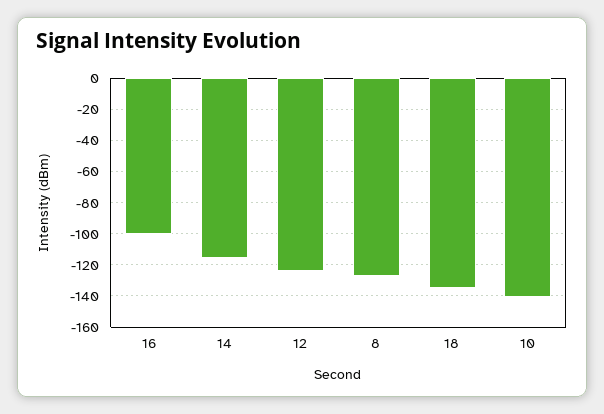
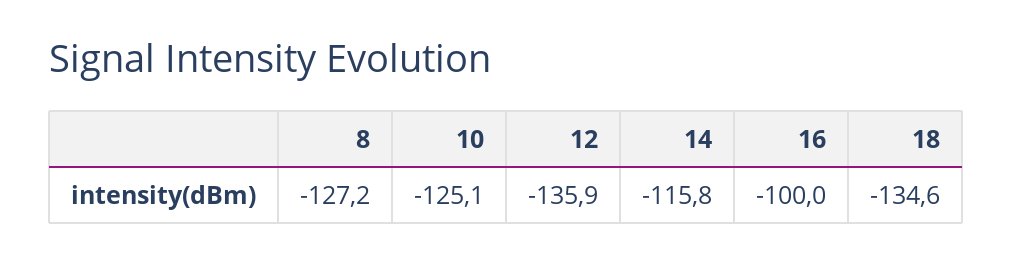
12: -125 -> -135.9
10: -140 -> -125.1

